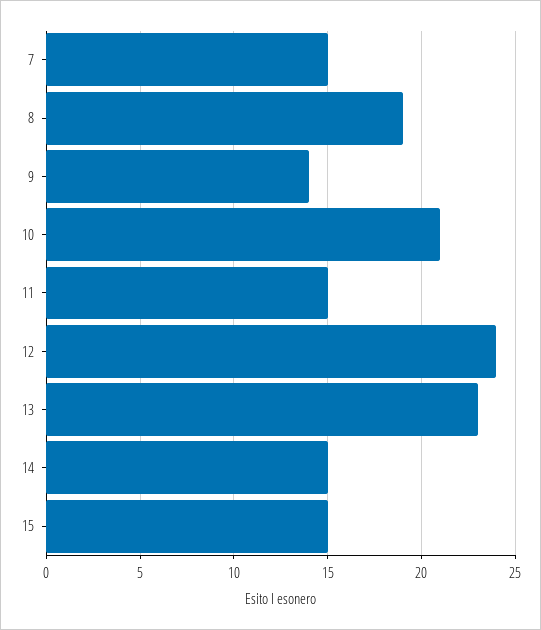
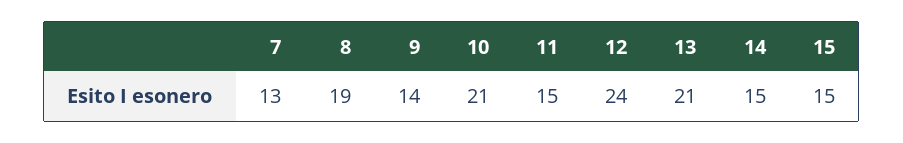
7: 15 -> 13
13: 23 -> 21

